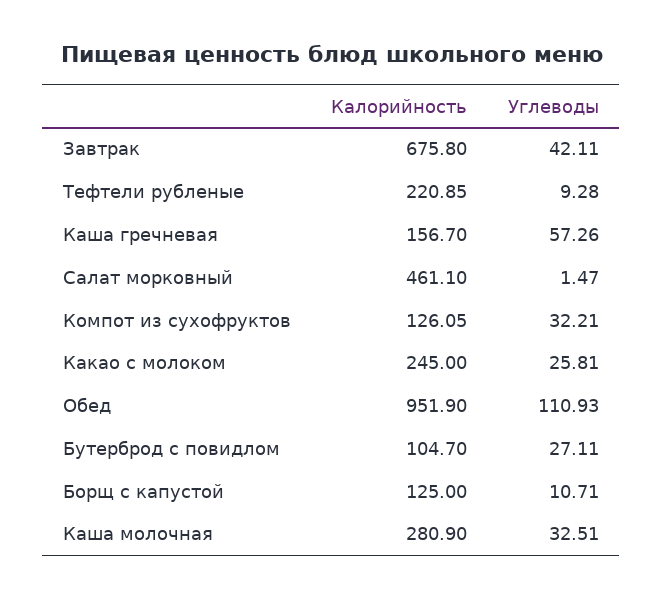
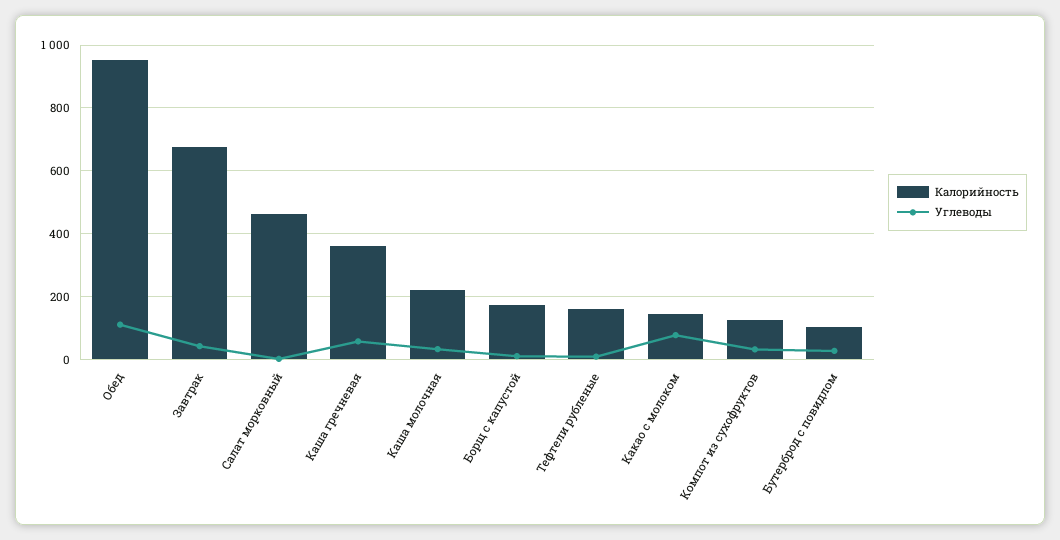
Калорийность, Тефтели рубленые: 220.85 -> 160
Калорийность, Каша гречневая: 156.7 -> 360
Калорийность, Какао с молоком: 245 -> 140
Углеводы, Какао с молоком: 25.81 -> 80
Калорийность, Борщ с капустой: 125 -> 180
Калорийность, Каша молочная: 280.9 -> 220

